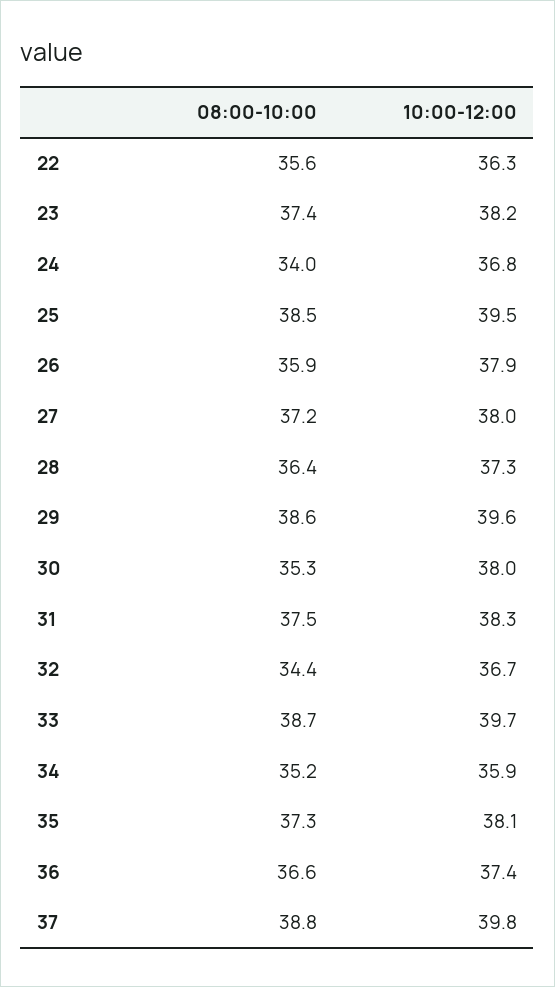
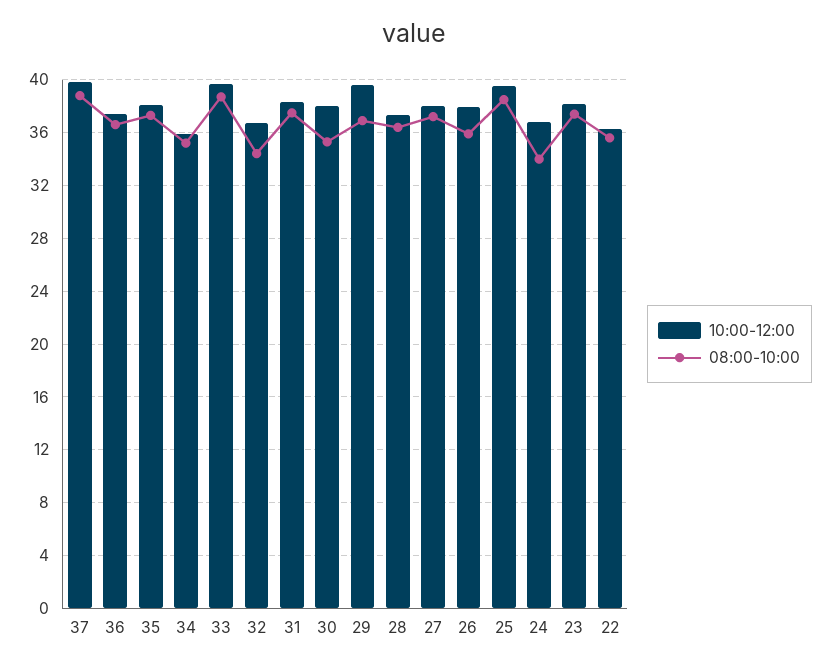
08:00-10:00, 29: 38.6 -> 37

